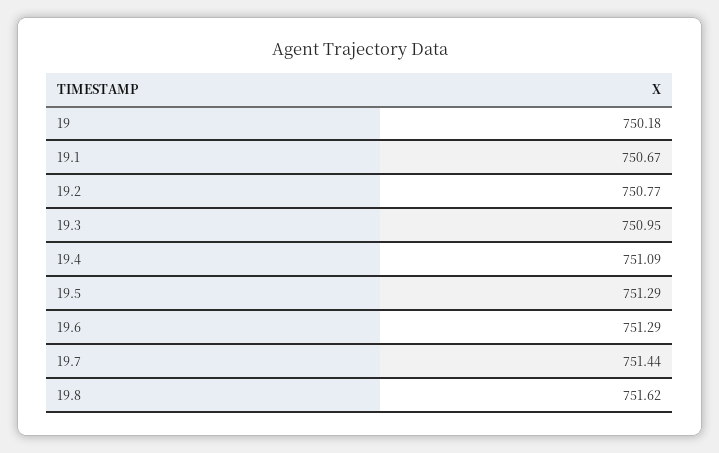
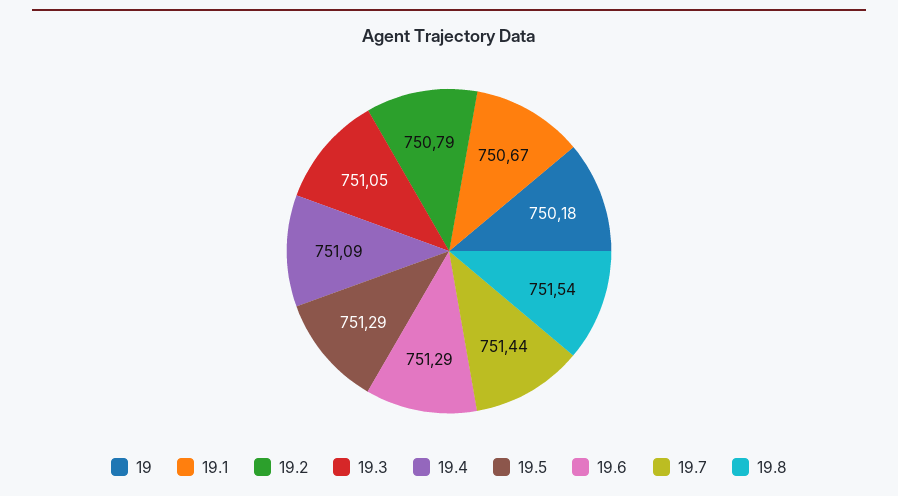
19.2: 750.77 -> 750.79
19.3: 750.95 -> 751.05
19.8: 751.62 -> 751.54

